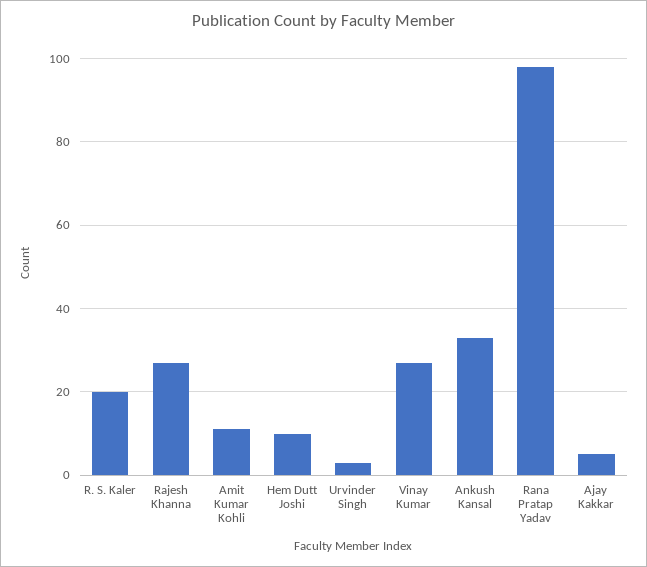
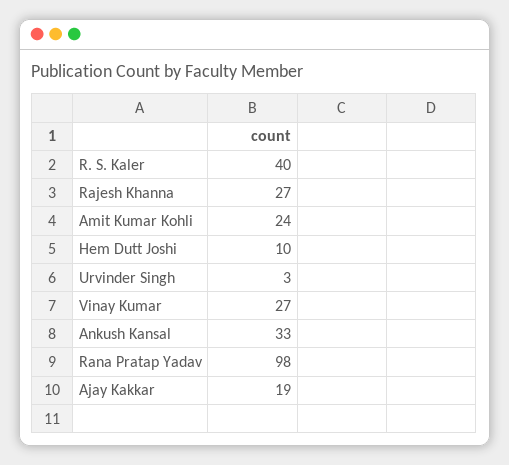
R. S. Kaler: 20 -> 40
Amit Kumar Kohli: 10 -> 24
Ajay Kakkar: 5 -> 19

